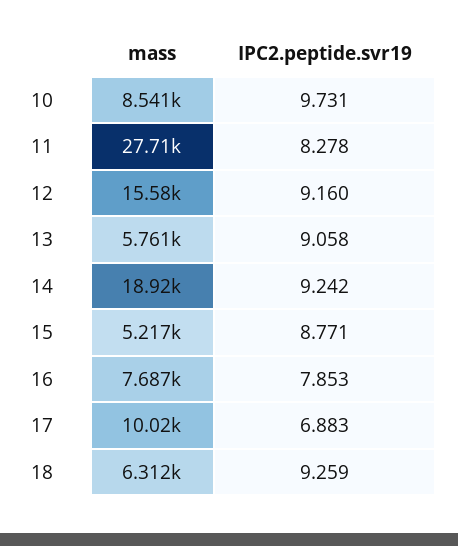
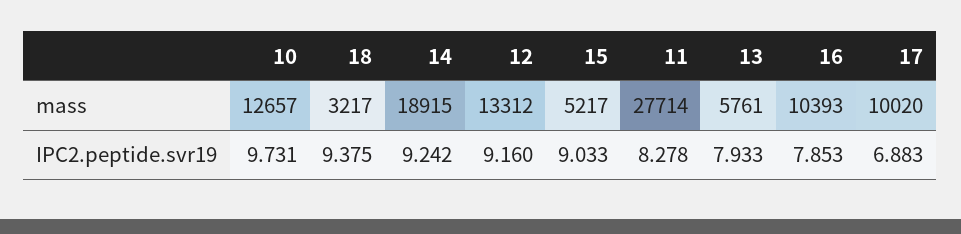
mass, 10: 8541 -> 12657
mass, 12: 15580 -> 13312
IPC2.peptide.svr19, 13: 9.058 -> 7.933
IPC2.peptide.svr19, 15: 8.771 -> 9.033
mass, 16: 7687 -> 10393
mass, 18: 6312 -> 3217
IPC2.peptide.svr19, 18: 9.259 -> 9.375

